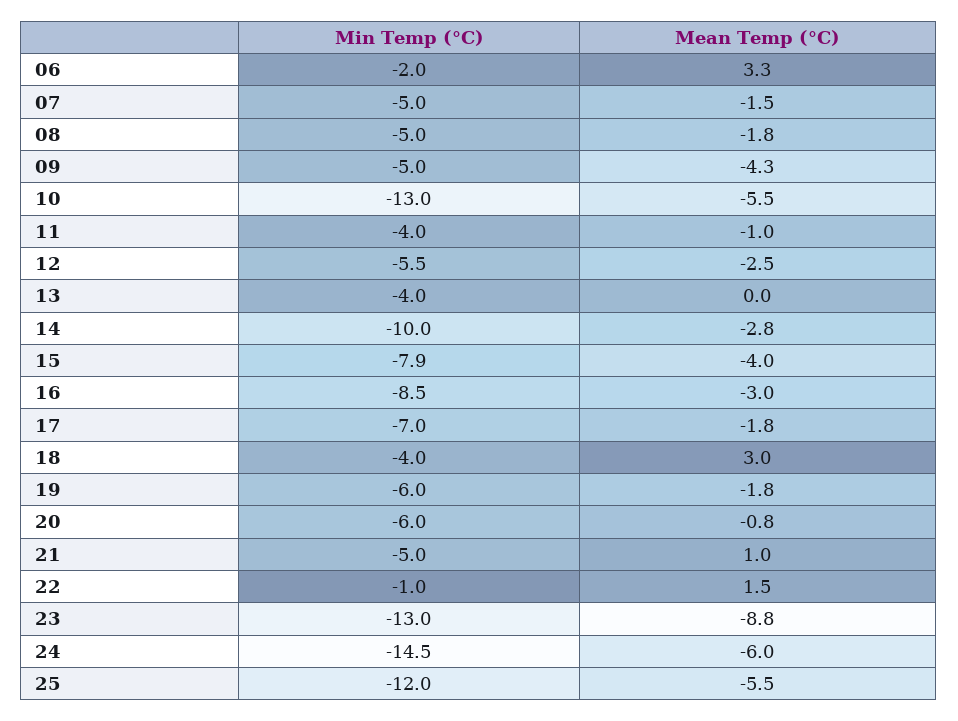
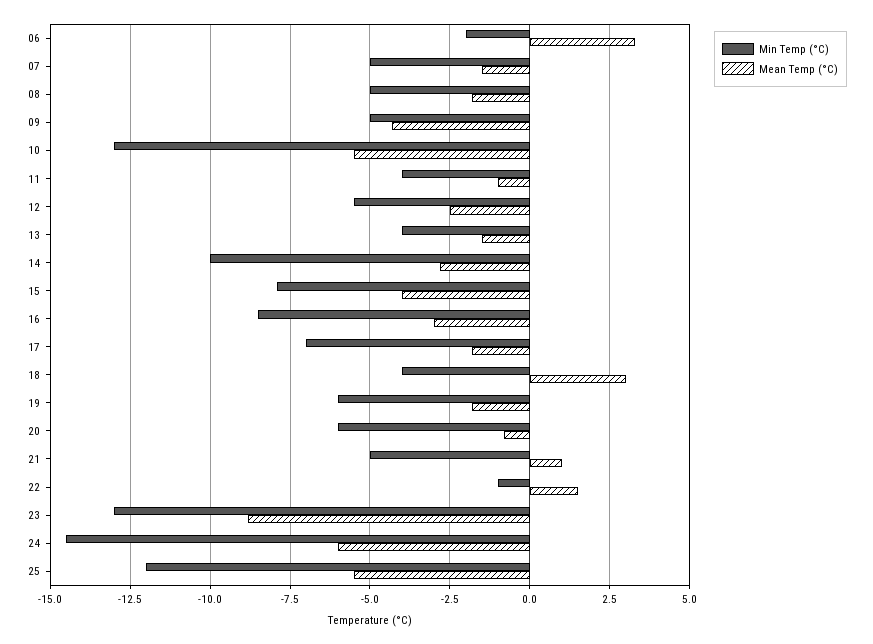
Mean Temp (°C), 13: 0 -> -1.5

